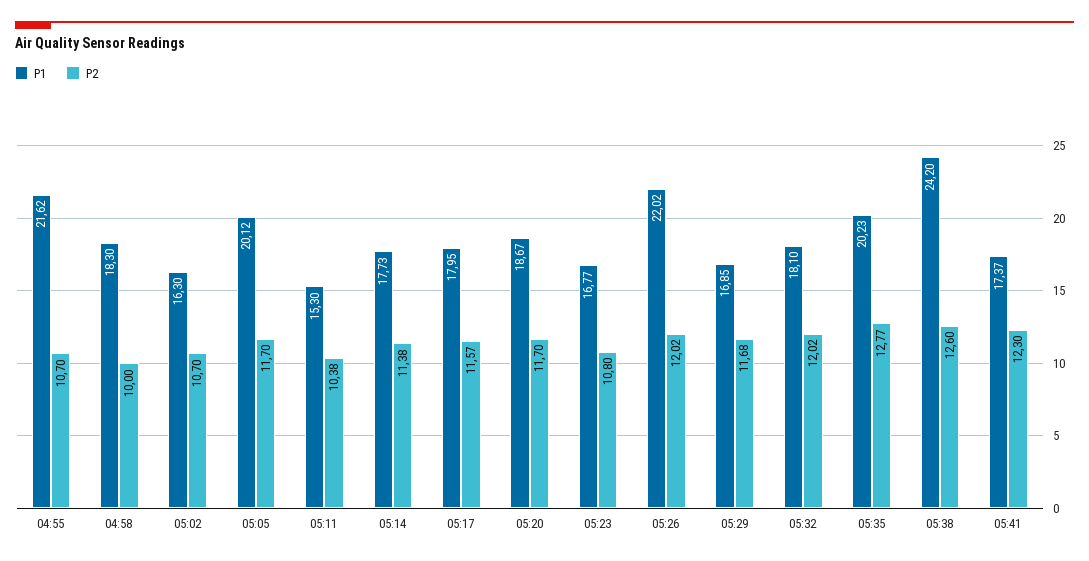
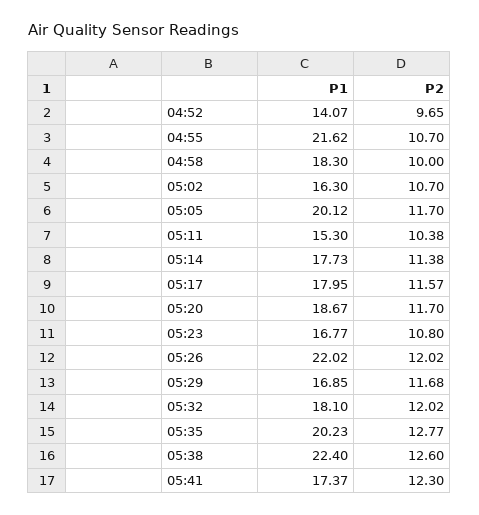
P1, 05:38: 24.2 -> 22.4
P1, 04:52: none -> 14.07
P2, 04:52: none -> 9.65

